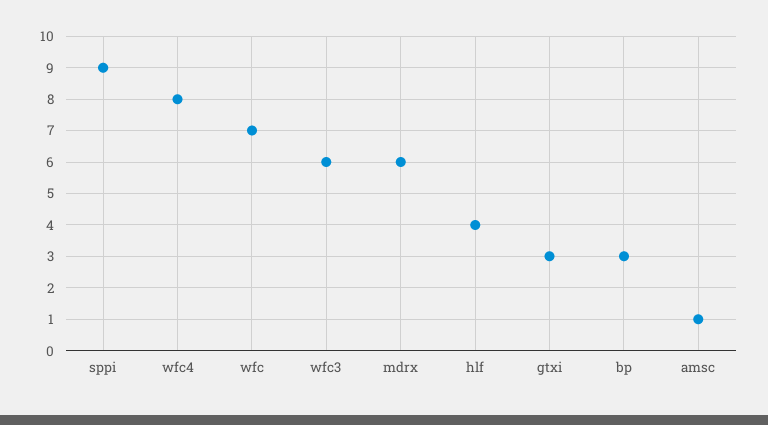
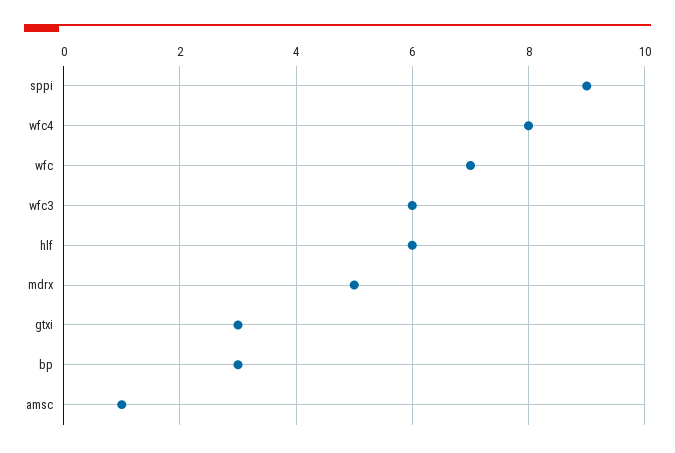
mdrx: 6 -> 5
hlf: 4 -> 6

